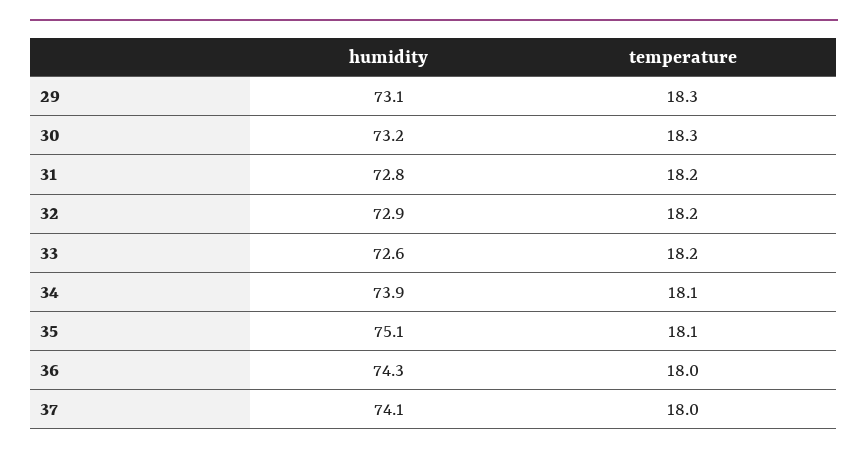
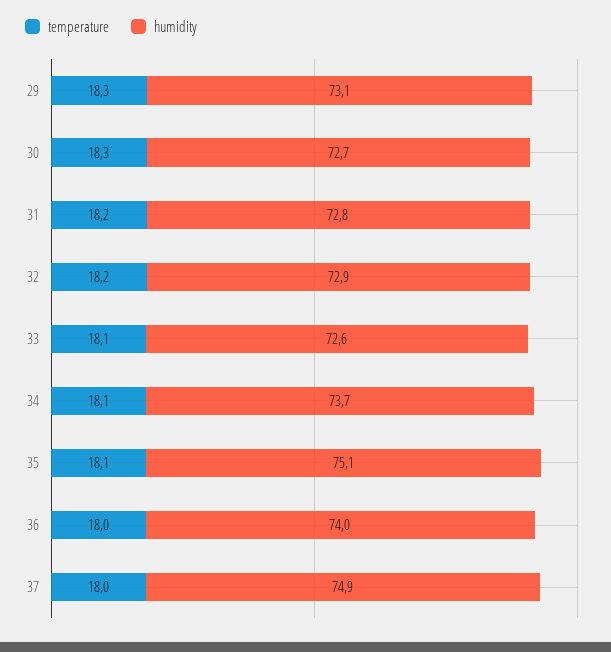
humidity, 30: 73.2 -> 72.7
temperature, 33: 18.2 -> 18.1
humidity, 34: 73.9 -> 73.7
humidity, 36: 74.3 -> 74
humidity, 37: 74.1 -> 74.9

